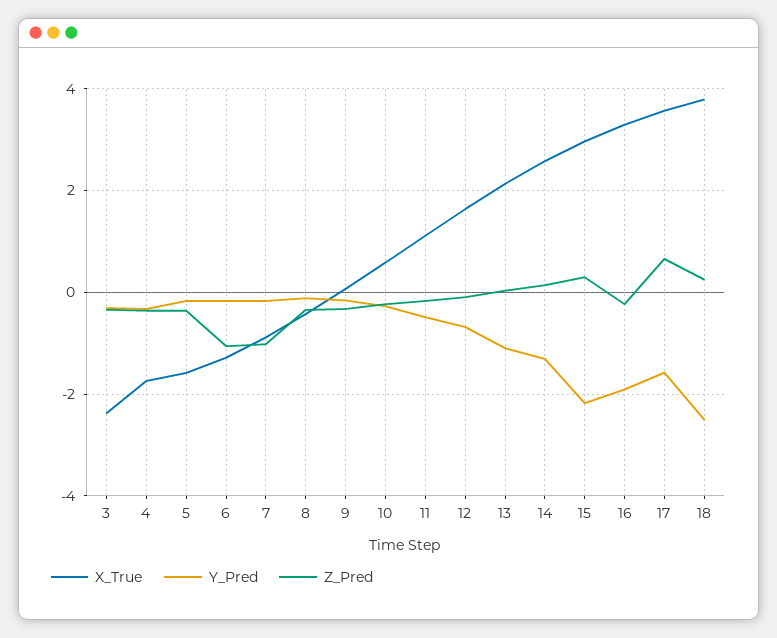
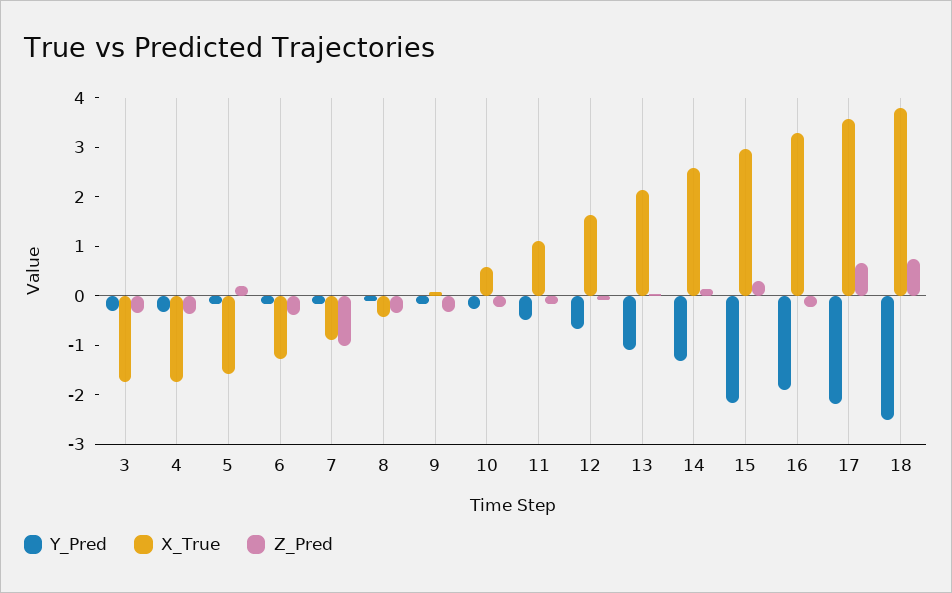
X_True, 3: -2.4 -> -1.8
Z_Pred, 5: -0.4 -> 0.2
Z_Pred, 6: -1 -> -0.4
Y_Pred, 17: -1.6 -> -2.2
Z_Pred, 18: 0.2 -> 0.8

